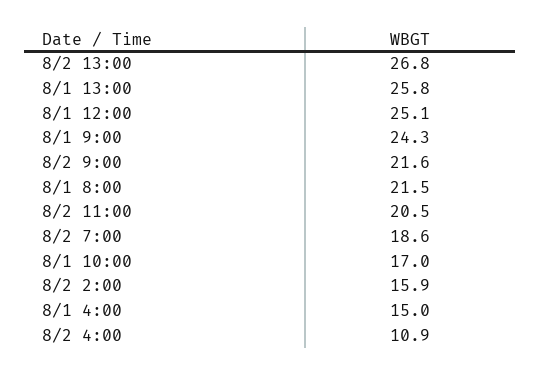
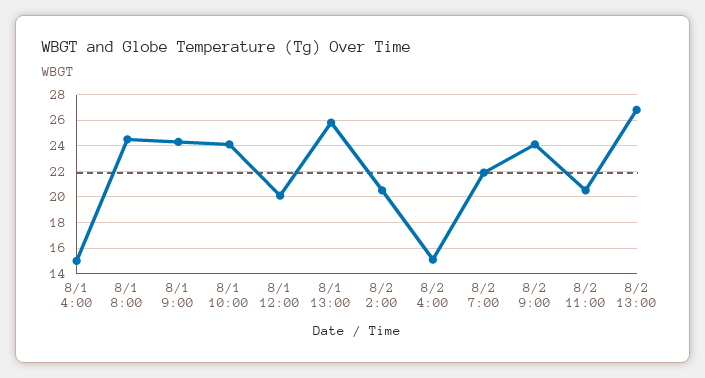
8/1 12:00: 25.1 -> 20
8/2 9:00: 21.6 -> 24
8/1 8:00: 21.5 -> 24.5
8/2 7:00: 18.6 -> 22
8/1 10:00: 17 -> 24
8/2 2:00: 15.9 -> 20.5
8/2 4:00: 10.9 -> 15

